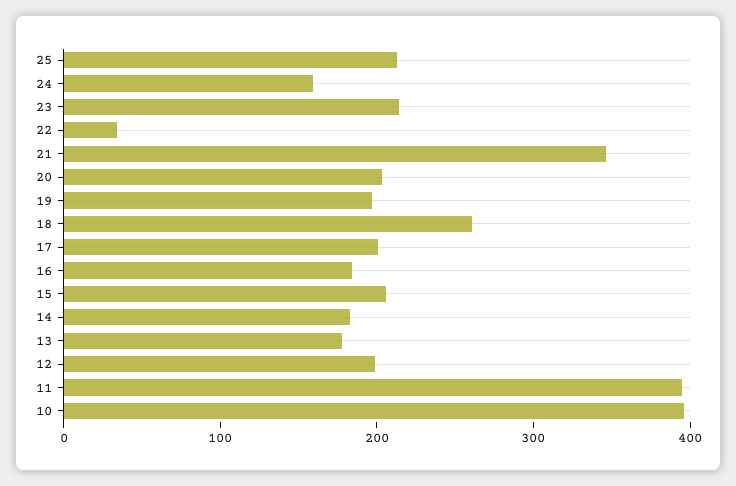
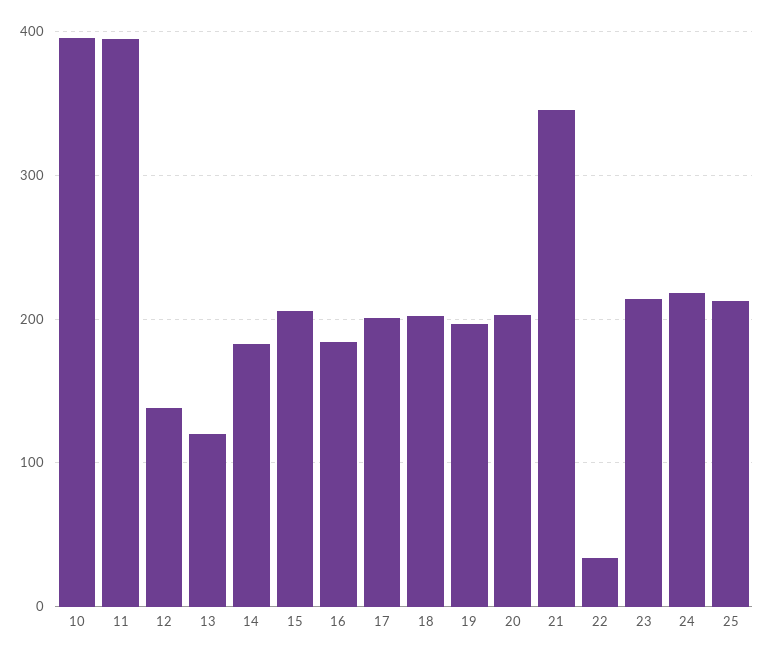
24: 160 -> 220
18: 260 -> 200
13: 180 -> 120
12: 200 -> 140

